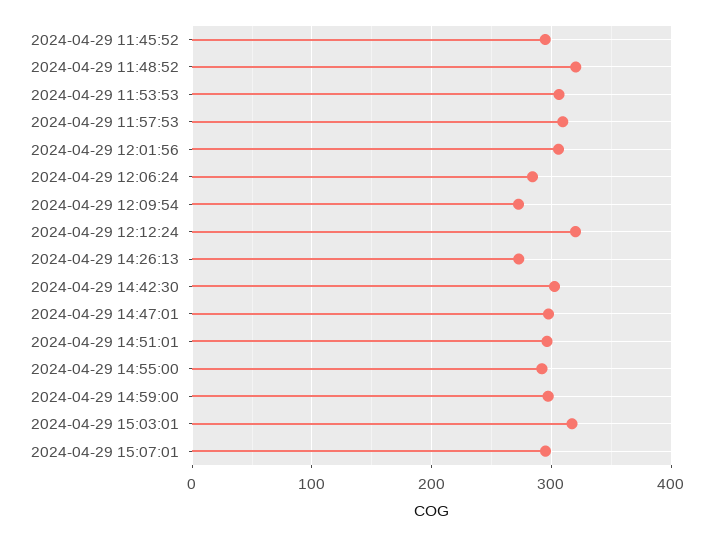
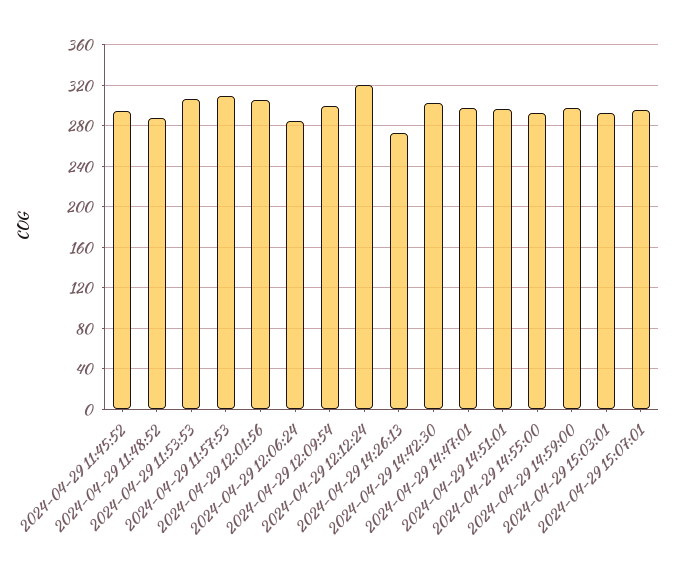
2024-04-29 11:48:52: 320 -> 290
2024-04-29 12:09:54: 270 -> 300
2024-04-29 15:03:01: 320 -> 290

